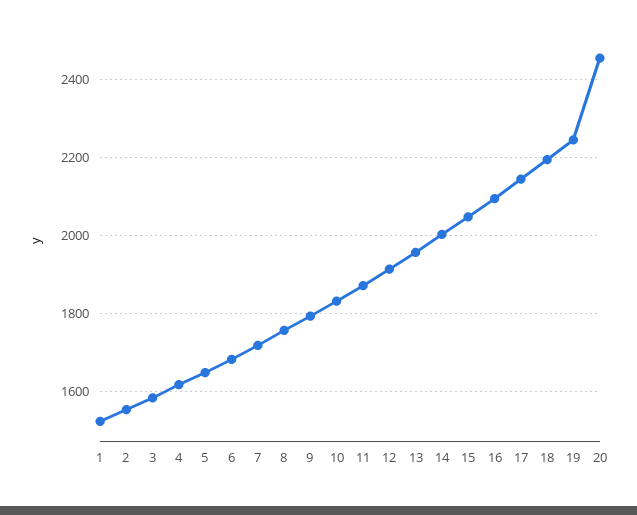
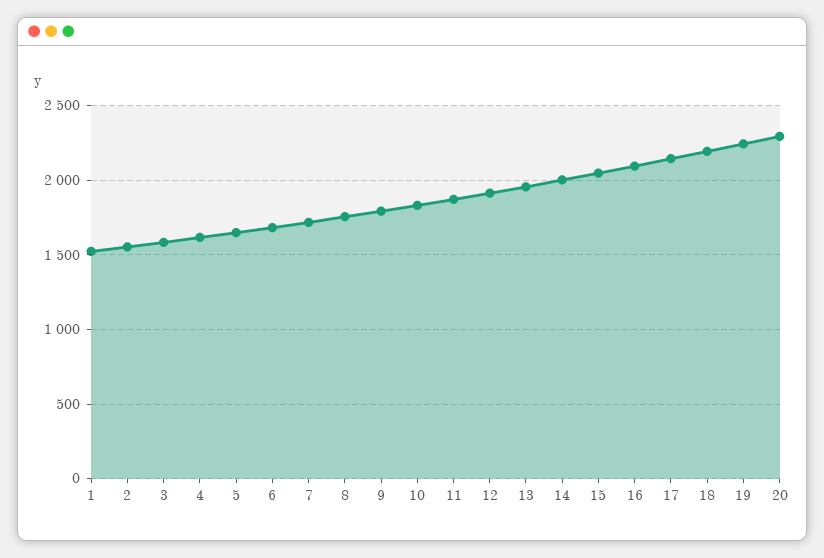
20: 2460 -> 2300

